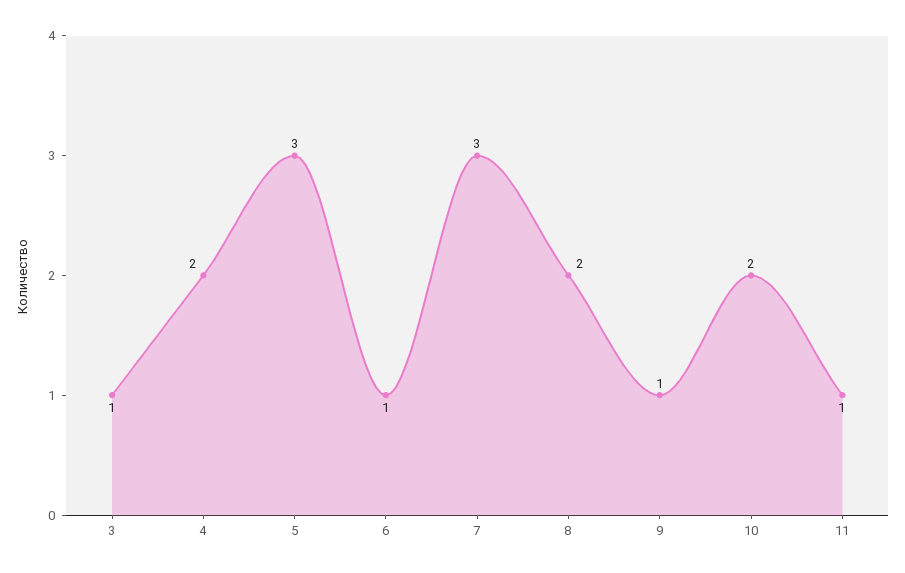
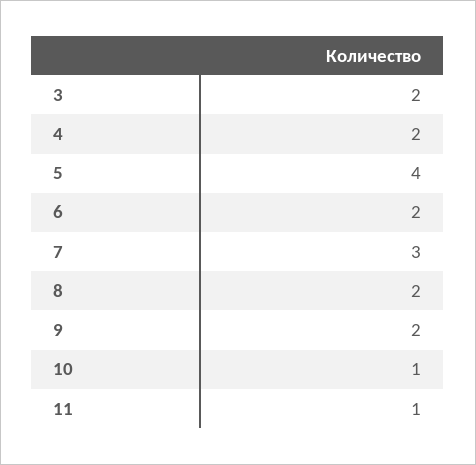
3: 1 -> 2
5: 3 -> 4
6: 1 -> 2
9: 1 -> 2
10: 2 -> 1

